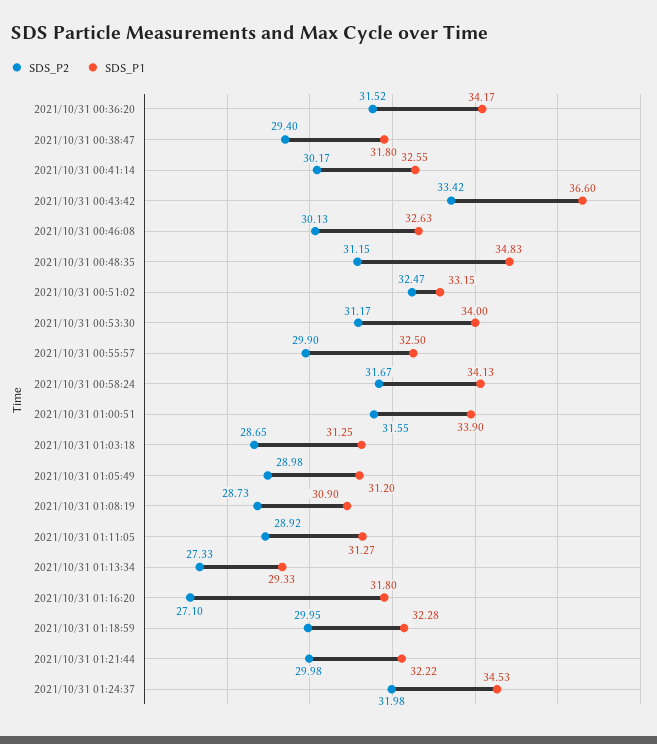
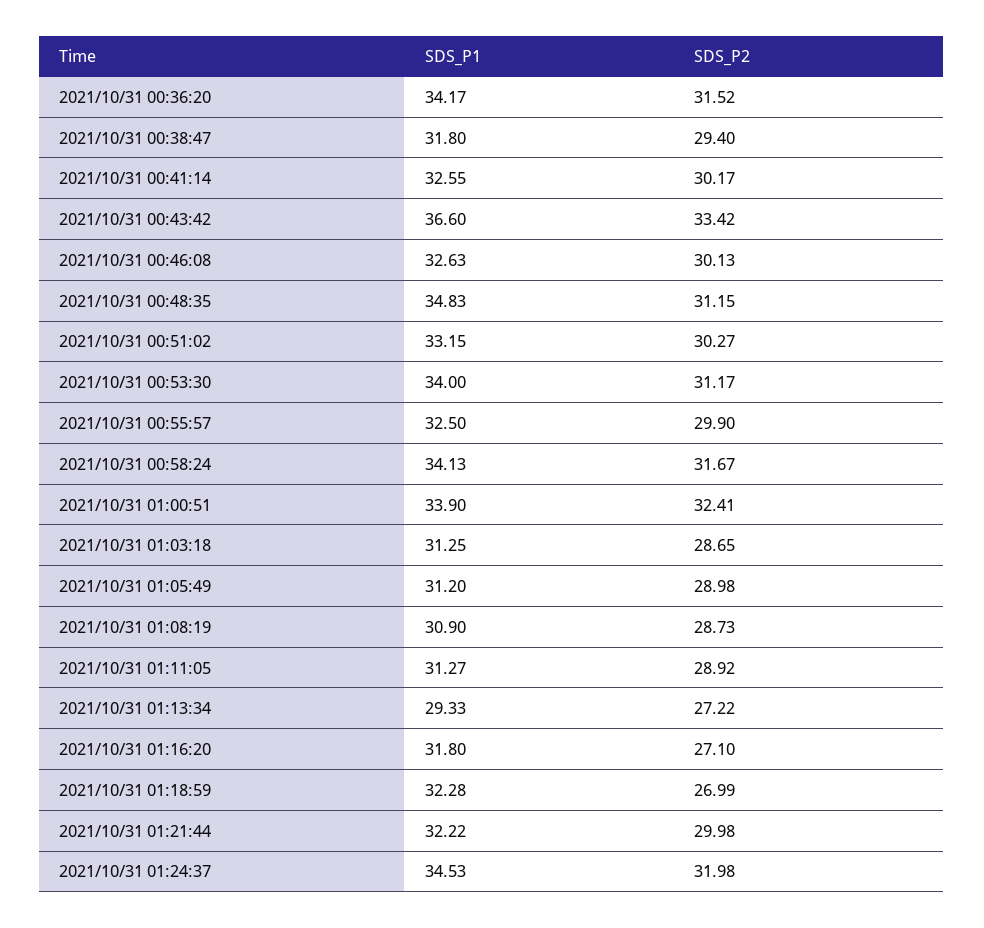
SDS_P2, 2021/10/31 00:51:02: 32.47 -> 30.27
SDS_P2, 2021/10/31 01:00:51: 31.55 -> 32.41
SDS_P2, 2021/10/31 01:13:34: 27.33 -> 27.22
SDS_P2, 2021/10/31 01:18:59: 29.95 -> 26.99

